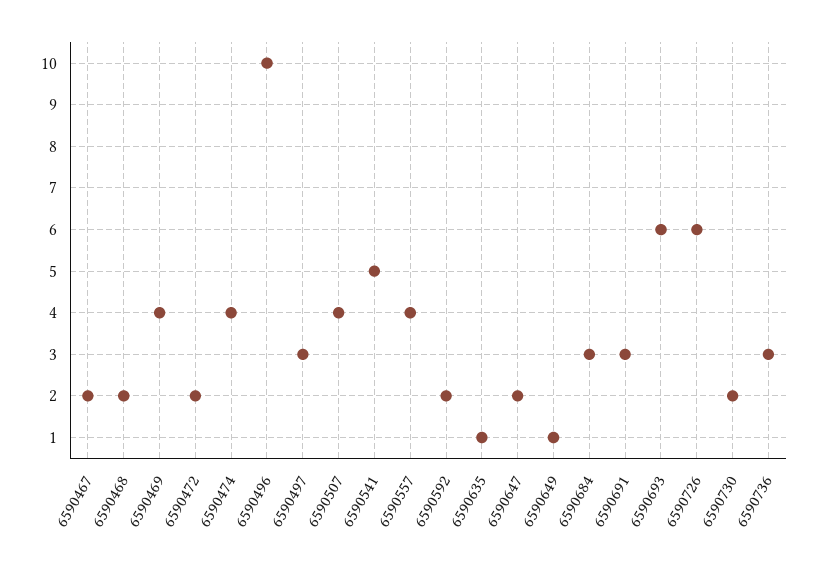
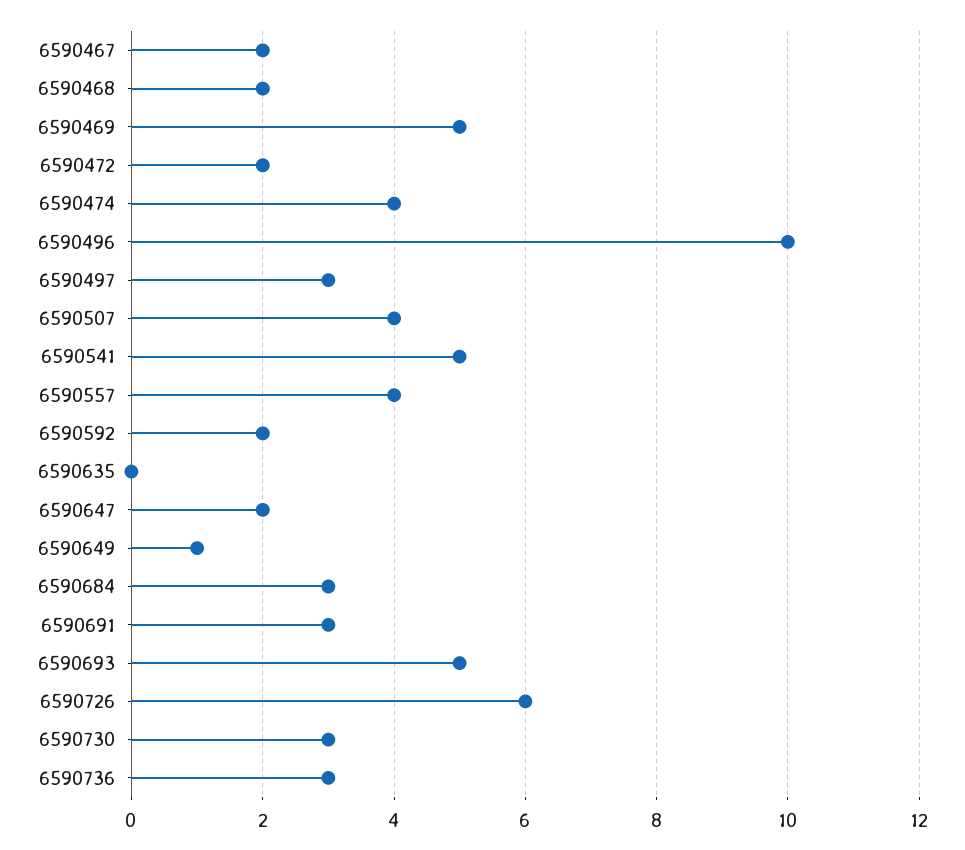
6590469: 4 -> 5
6590635: 1 -> 0
6590693: 6 -> 5
6590730: 2 -> 3

